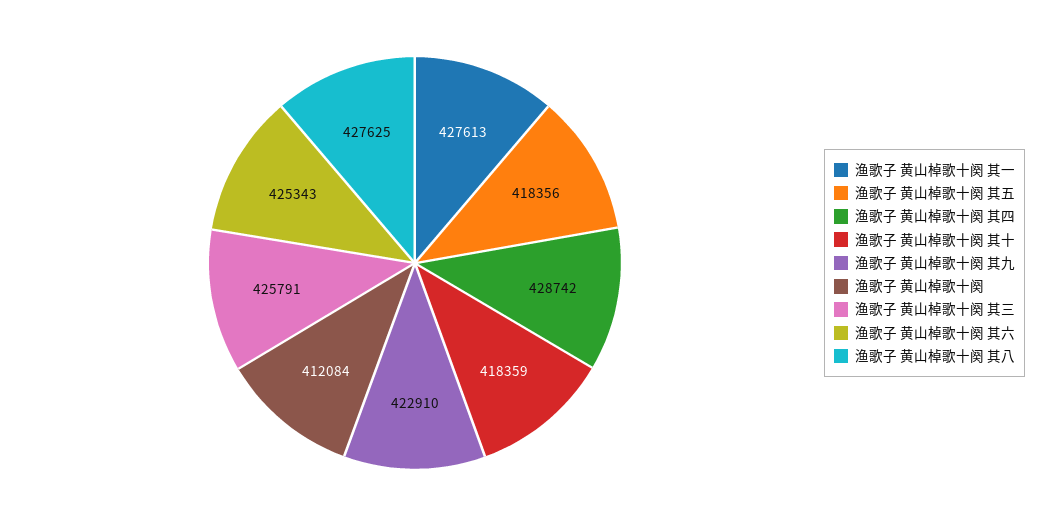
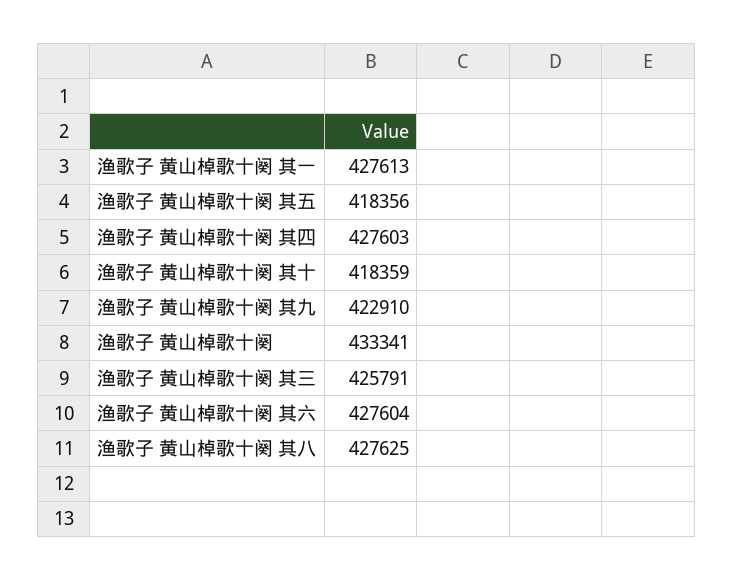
渔歌子 黄山棹歌十阕 其四: 428742 -> 427603
渔歌子 黄山棹歌十阕: 412084 -> 433341
渔歌子 黄山棹歌十阕 其六: 425343 -> 427604

